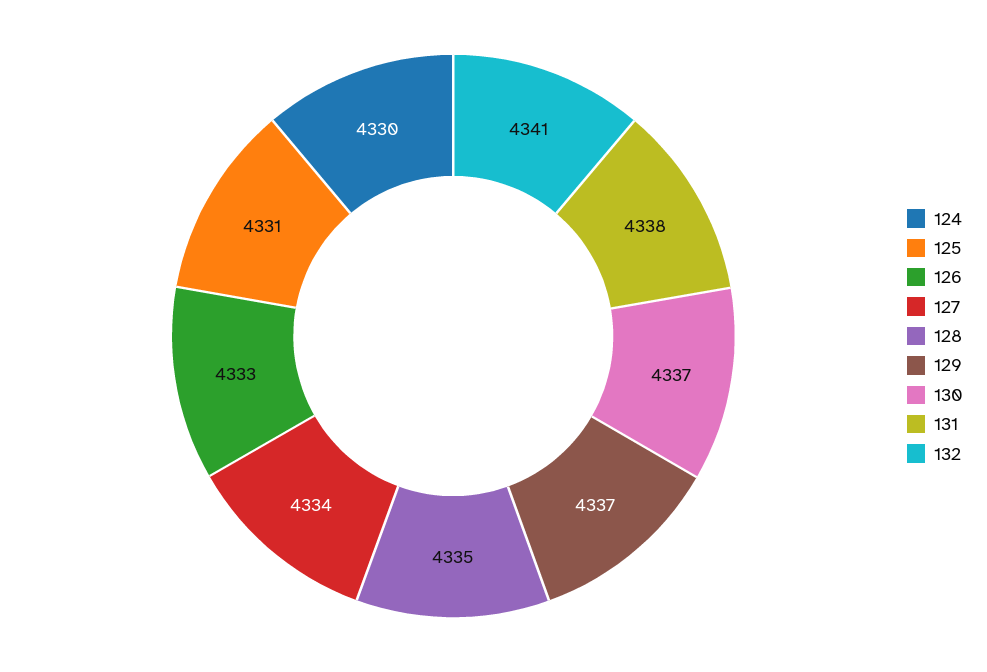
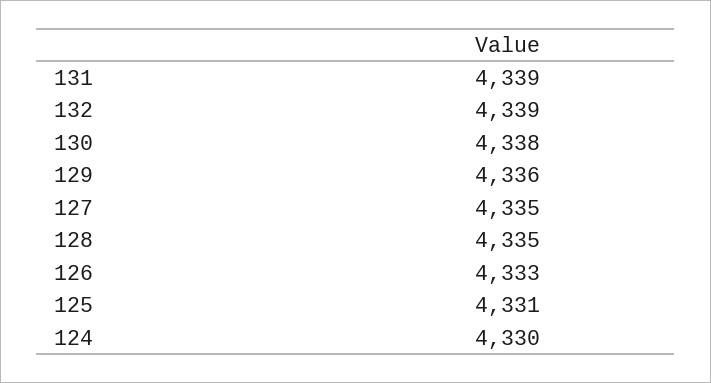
127: 4334 -> 4335
129: 4337 -> 4336
130: 4337 -> 4338
131: 4338 -> 4339
132: 4341 -> 4339

